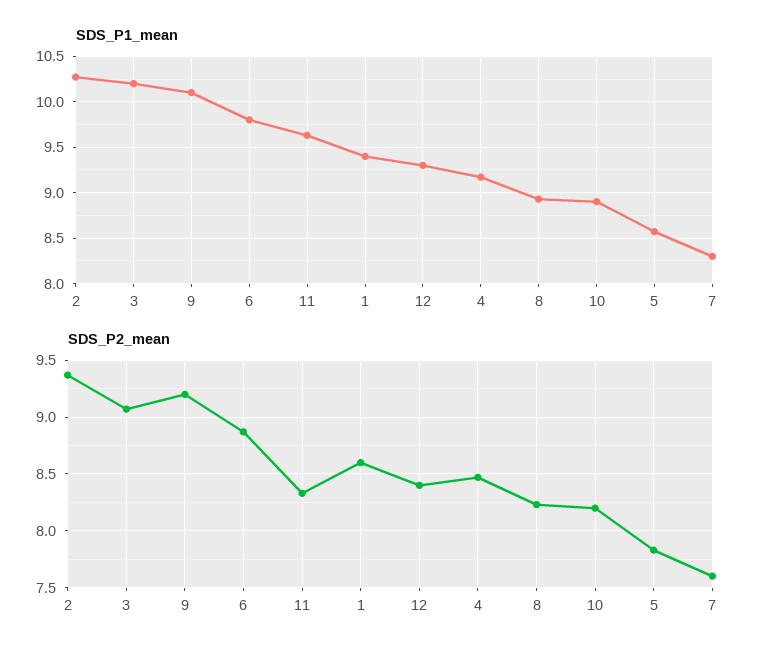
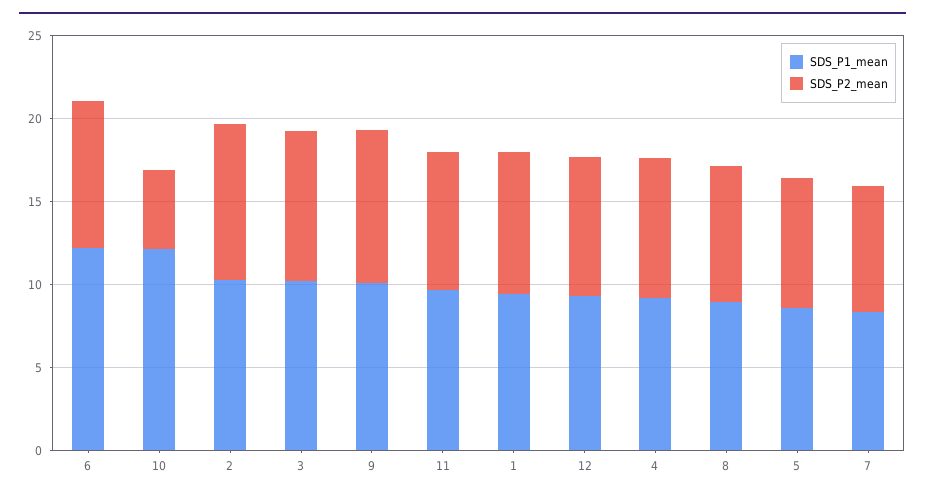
SDS_P1_mean, 6: 9.8 -> 12
SDS_P1_mean, 10: 8.9 -> 12
SDS_P2_mean, 10: 8.2 -> 5

